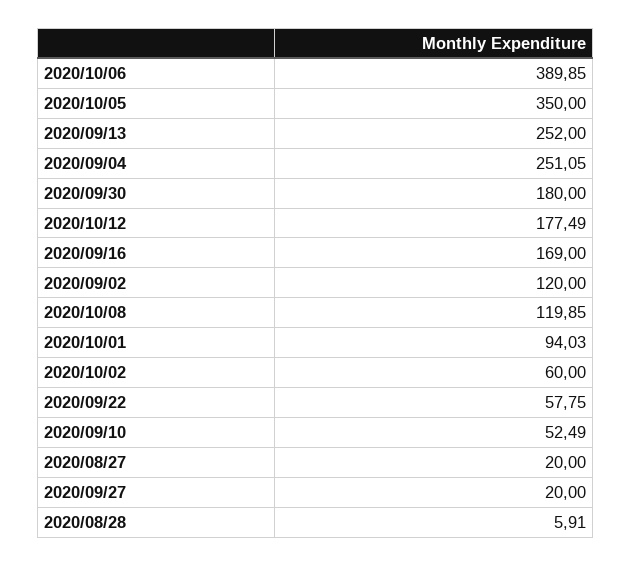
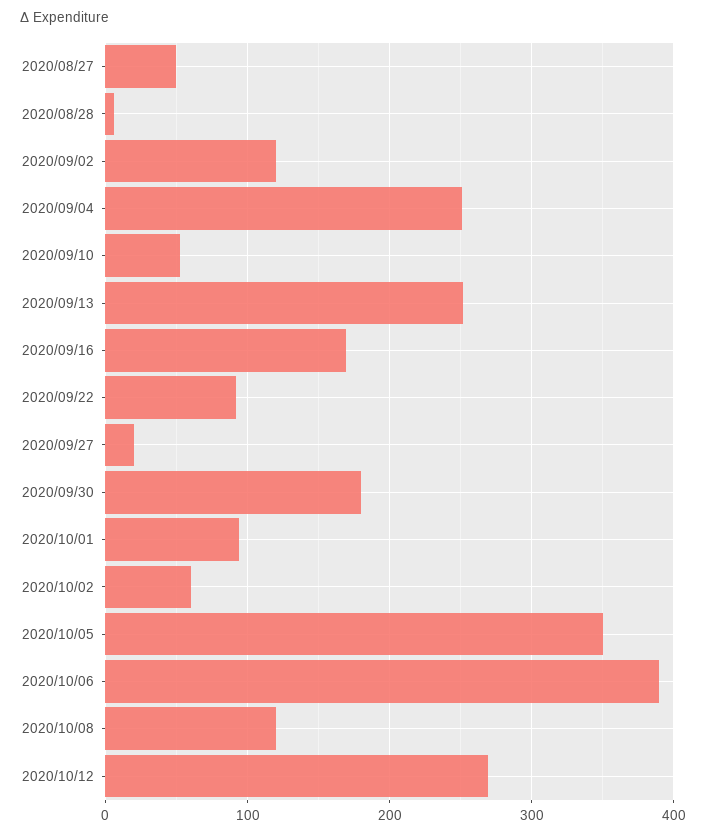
2020/10/12: 177.49 -> 270
2020/09/22: 57.75 -> 90
2020/08/27: 20 -> 50

